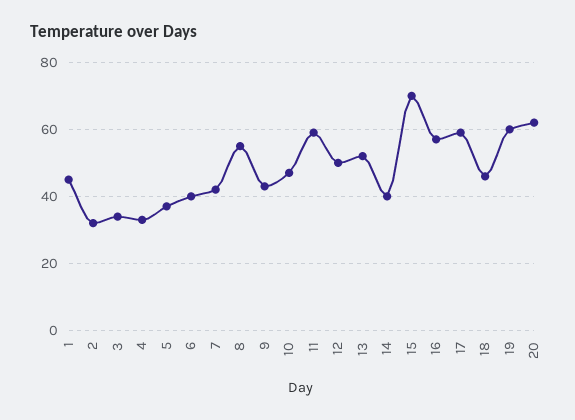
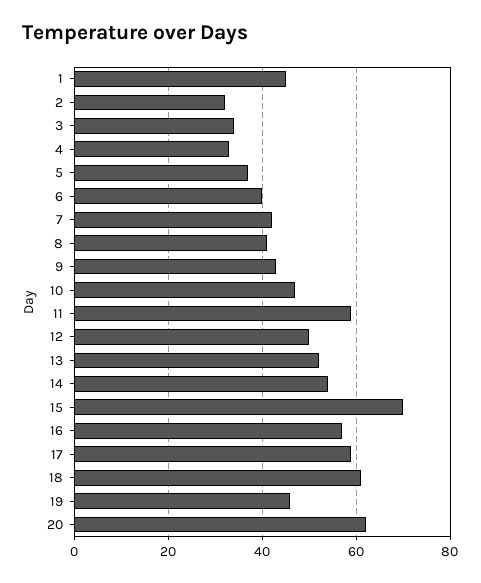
8: 55 -> 40
14: 40 -> 55
18: 45 -> 60
19: 60 -> 45

